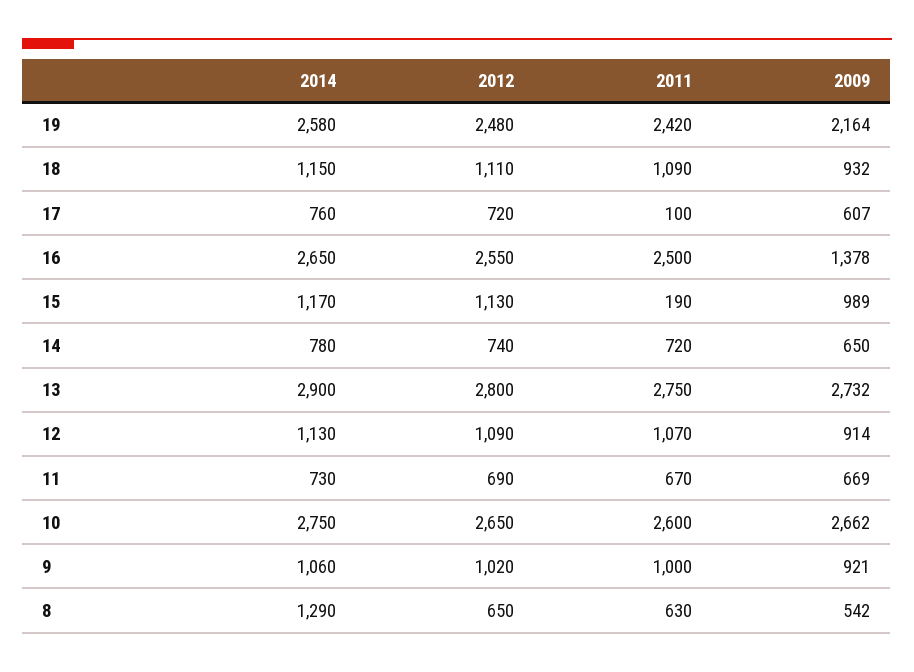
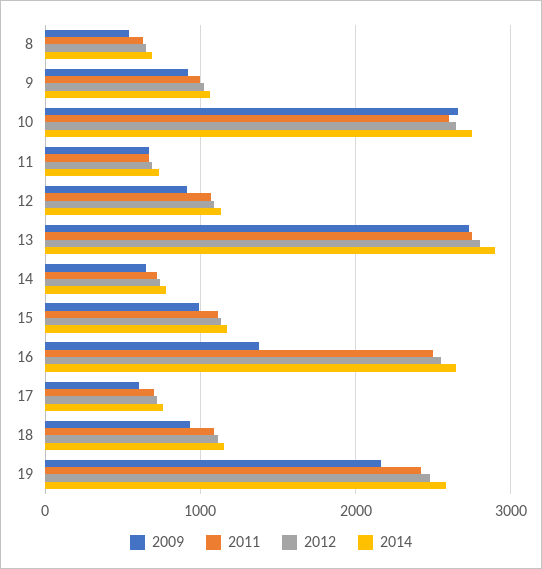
2011, 17: 100 -> 700
2011, 15: 190 -> 1100
2014, 8: 1290 -> 700

